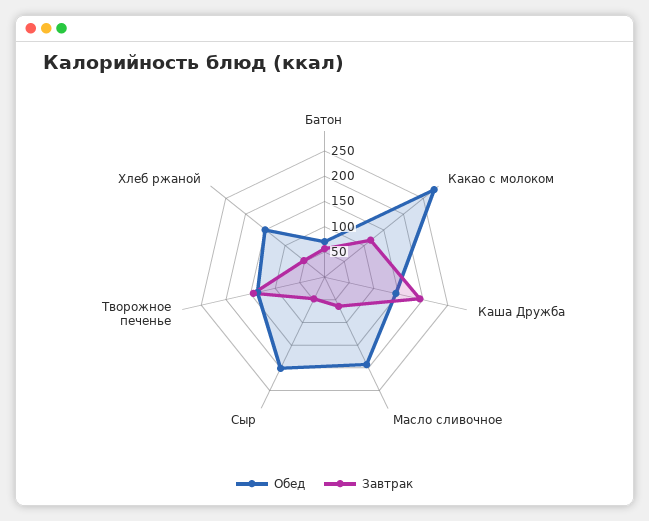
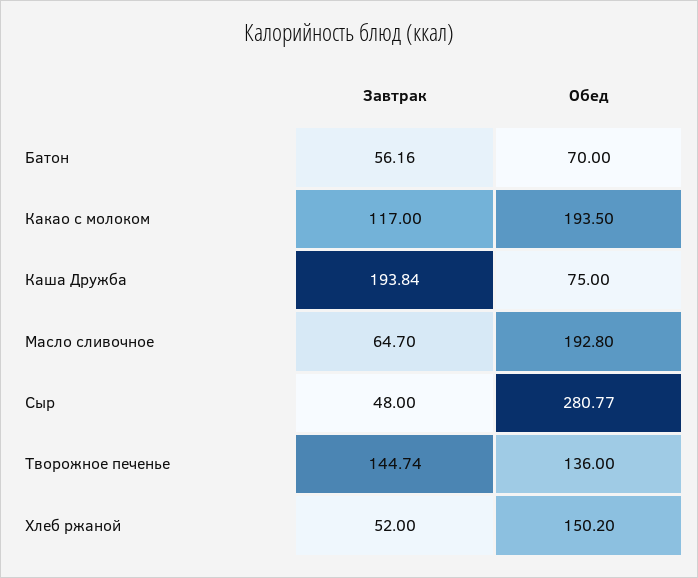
Обед, Какао с молоком: 275 -> 193.5
Обед, Каша Дружба: 150 -> 75
Обед, Сыр: 200 -> 280.77

